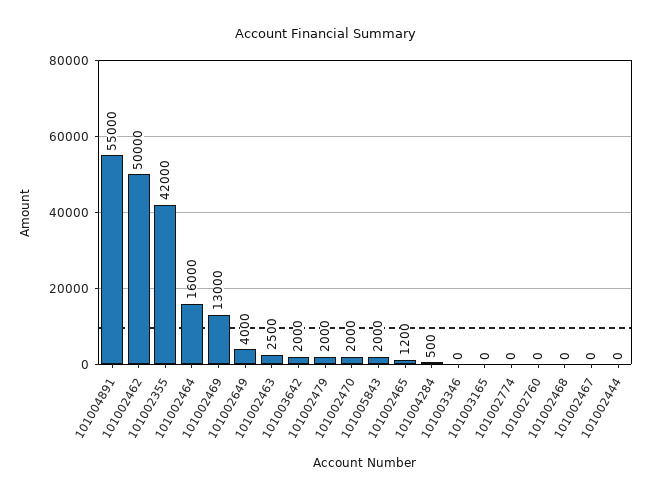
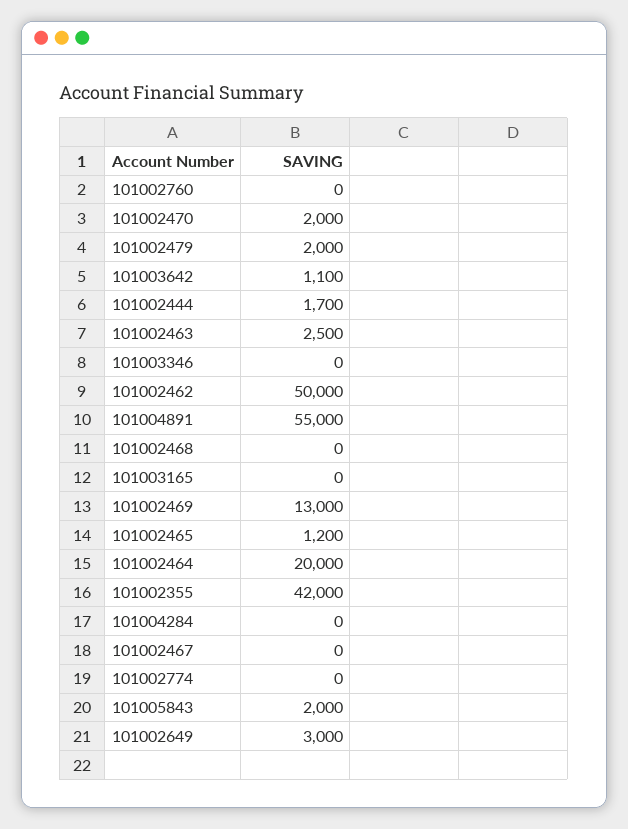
101002464: 16000 -> 20000
101002649: 4000 -> 3000
101003642: 2000 -> 1100
101004284: 500 -> 0
101002444: 0 -> 1700

